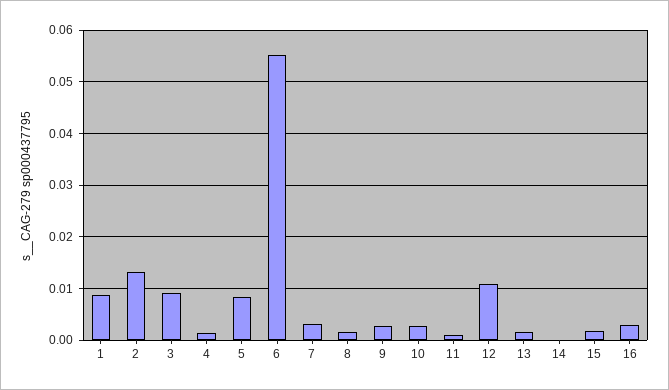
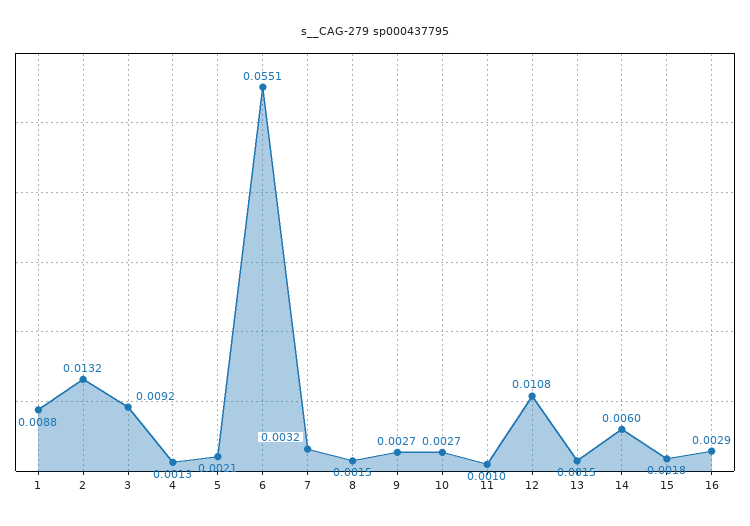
5: 0.008 -> 0.0021
14: 0 -> 0.006

